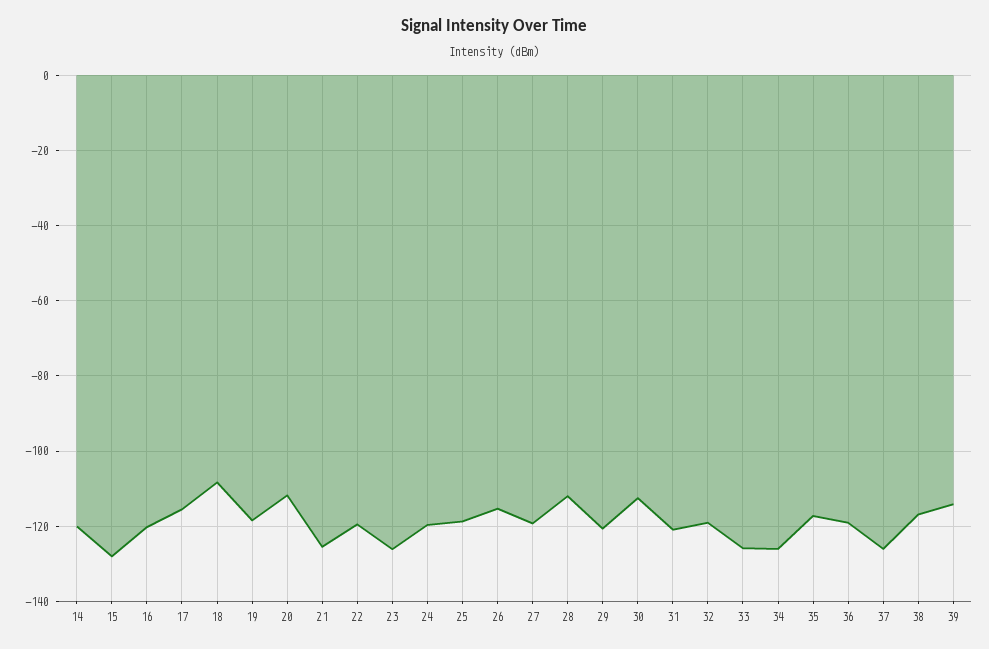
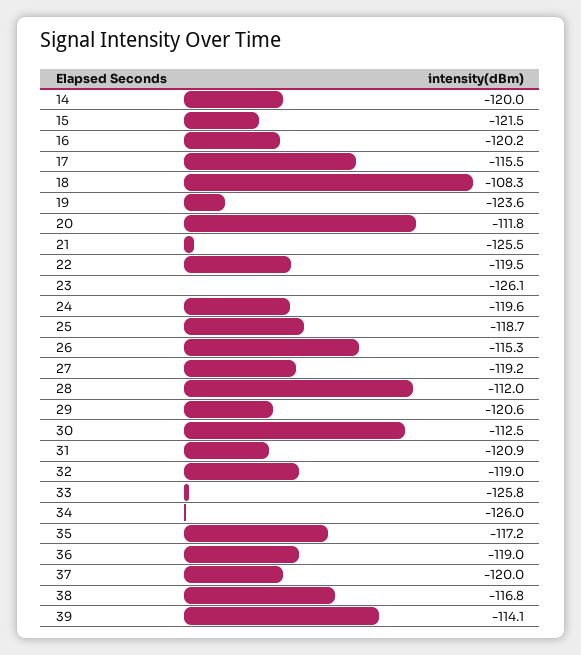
15: -128 -> -121.5
19: -118 -> -123.6
37: -126 -> -120

